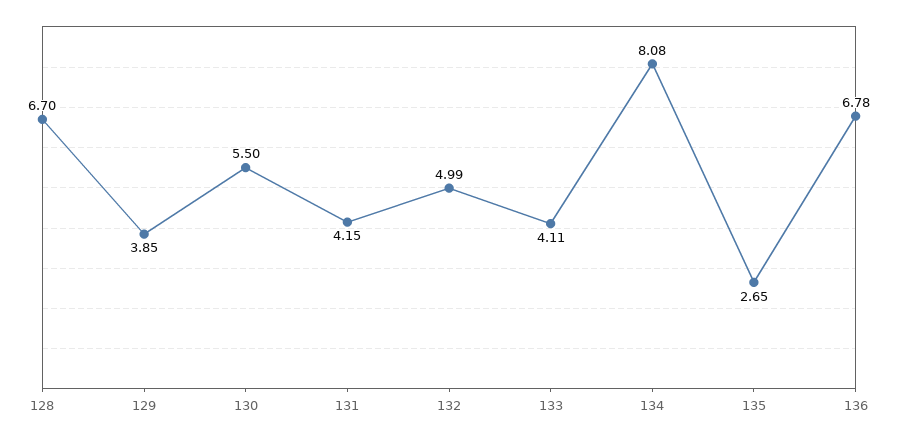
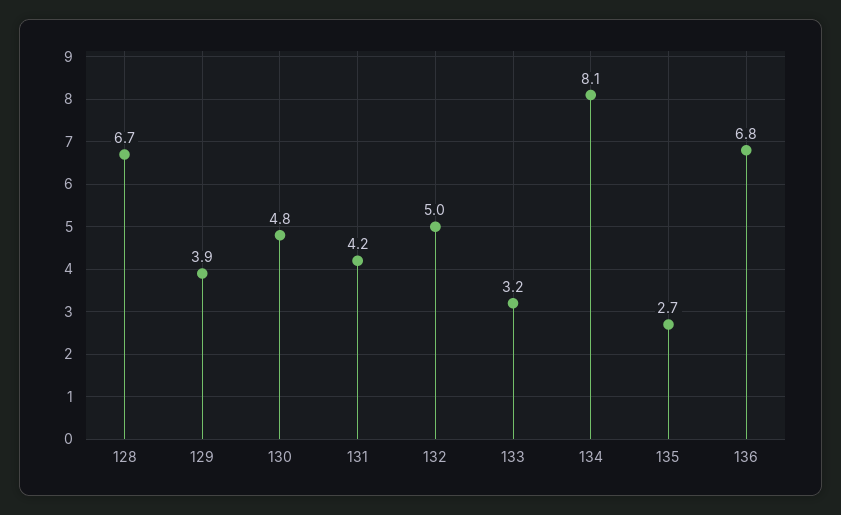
130: 5.5 -> 4.8
133: 4.11 -> 3.2

